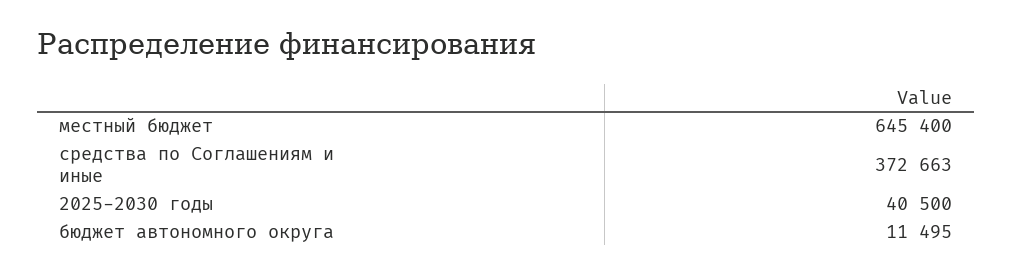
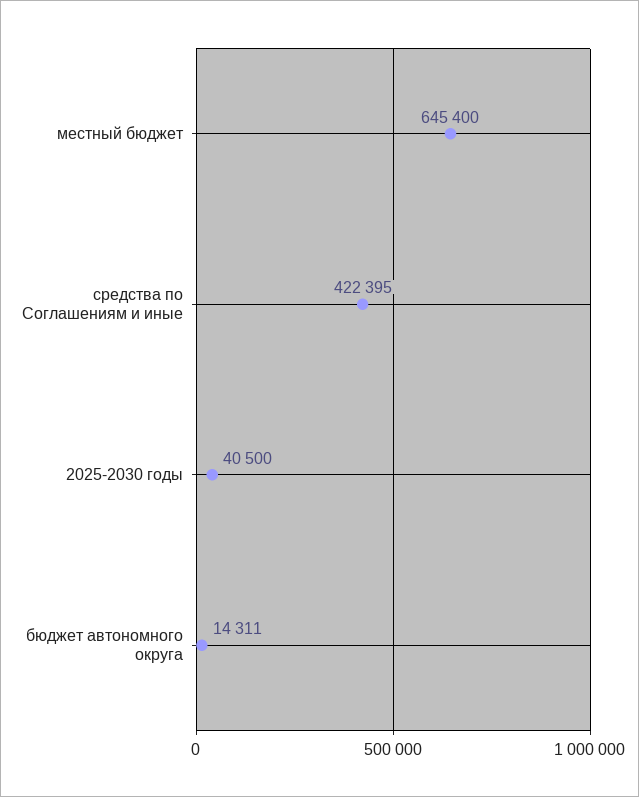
средства по Соглашениям и иные: 372663 -> 422395
бюджет автономного округа: 11495 -> 14311

